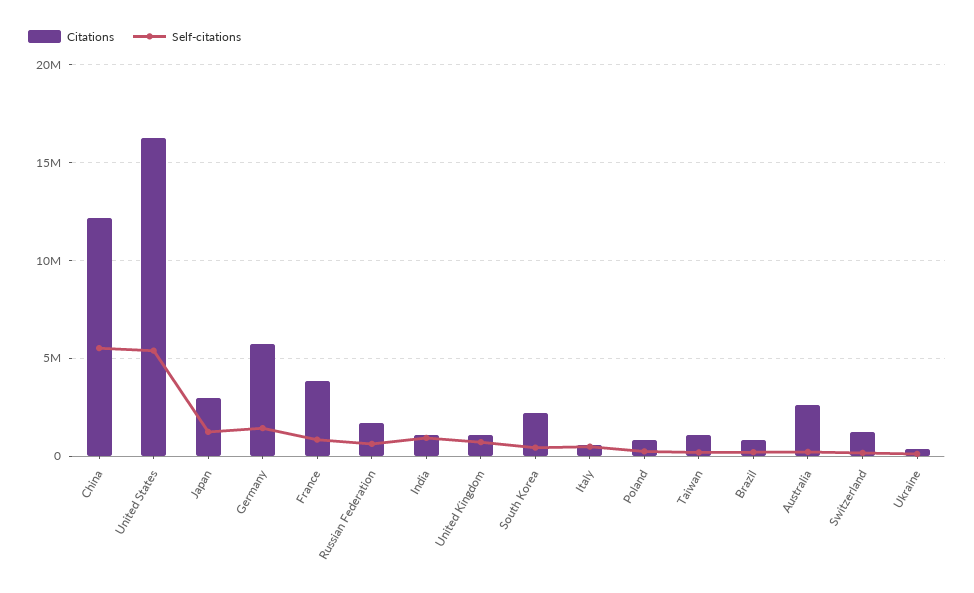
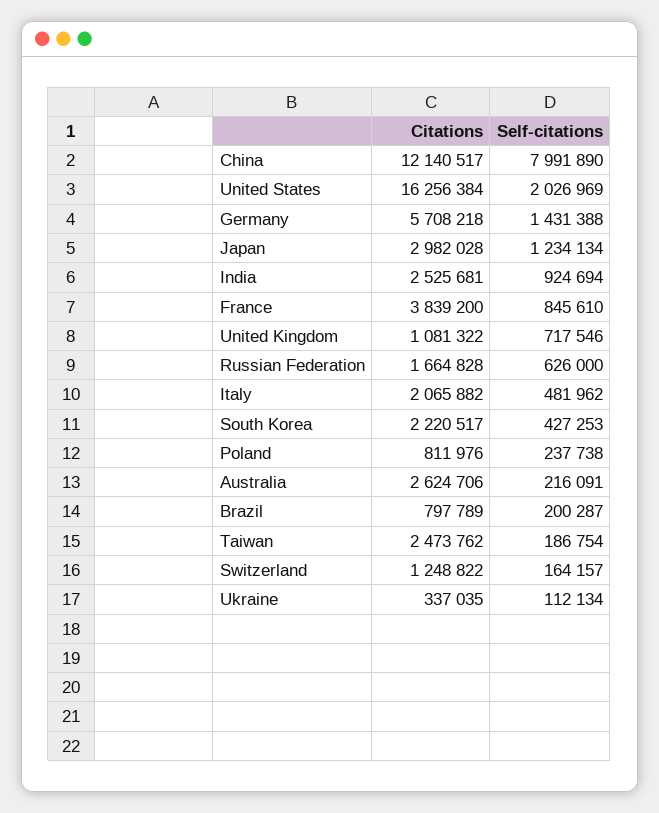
Self-citations, China: 5500000 -> 7991890
Self-citations, United States: 5500000 -> 2026969
Citations, India: 1000000 -> 2525681
Citations, Italy: 500000 -> 2065882
Citations, Taiwan: 1000000 -> 2473762

